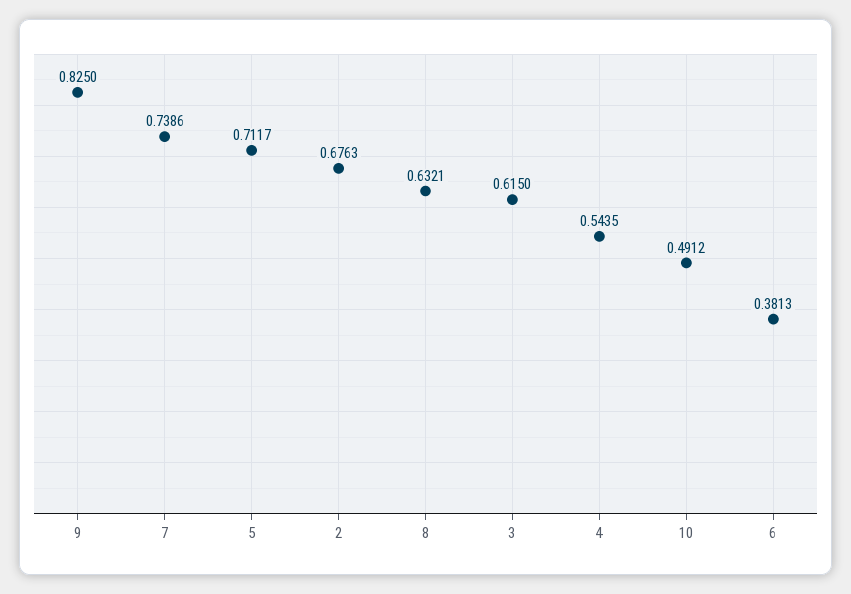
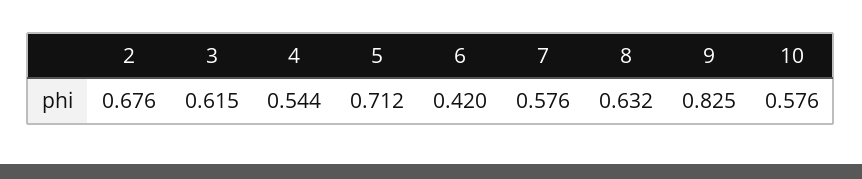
7: 0.7386 -> 0.576
10: 0.4912 -> 0.576
6: 0.3813 -> 0.42

